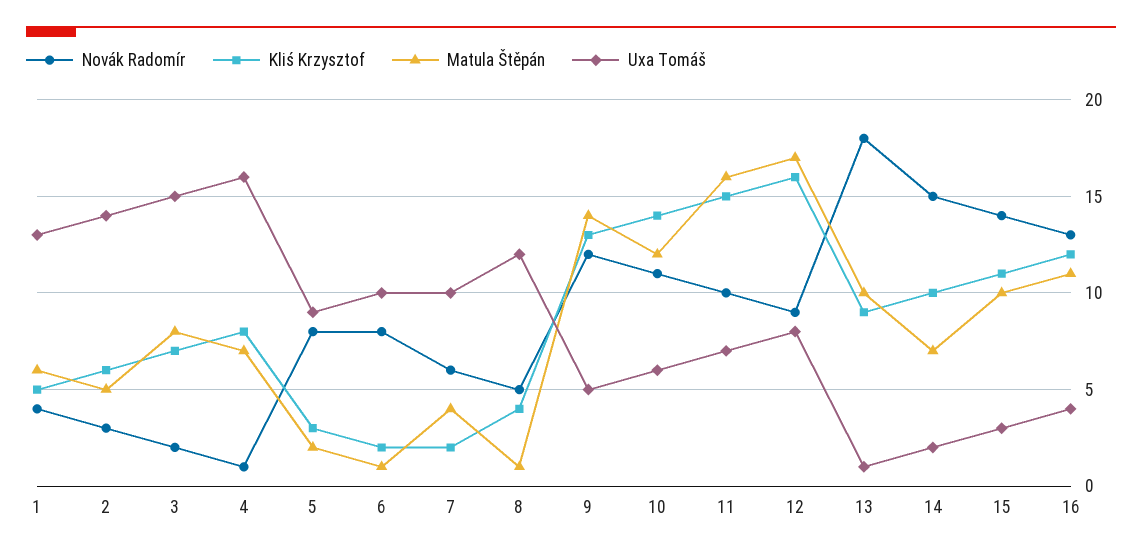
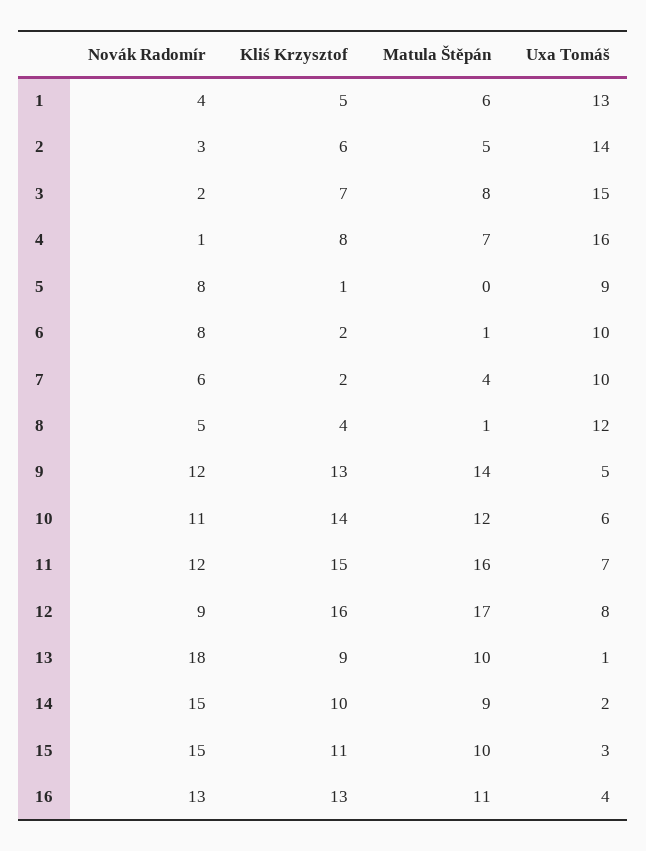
Kliś Krzysztof, 5: 3 -> 1
Matula Štěpán, 5: 2 -> 0
Novák Radomír, 11: 10 -> 12
Matula Štěpán, 14: 7 -> 9
Novák Radomír, 15: 14 -> 15
Kliś Krzysztof, 16: 12 -> 13

